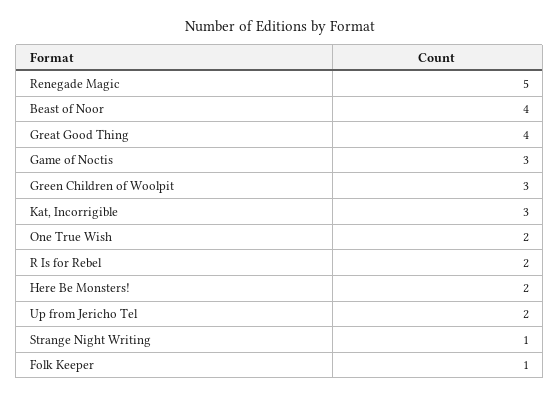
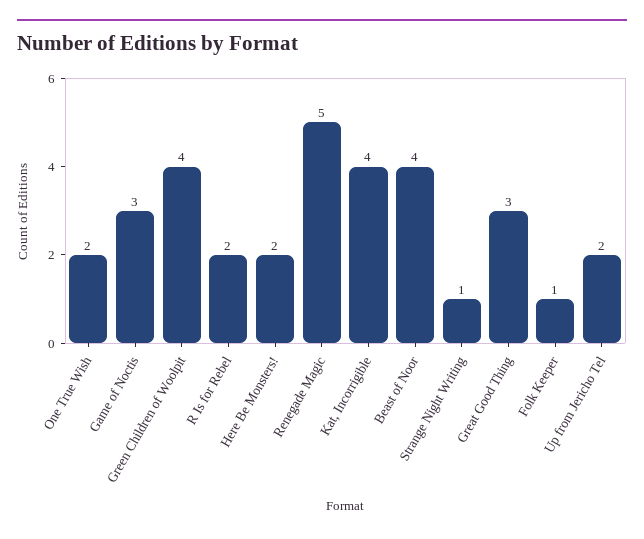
Great Good Thing: 4 -> 3
Green Children of Woolpit: 3 -> 4
Kat, Incorrigible: 3 -> 4

